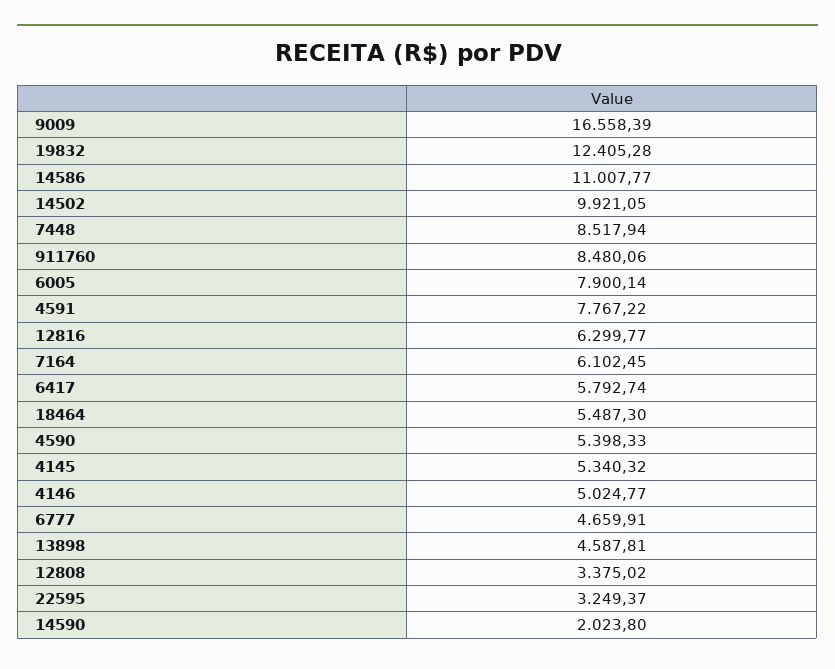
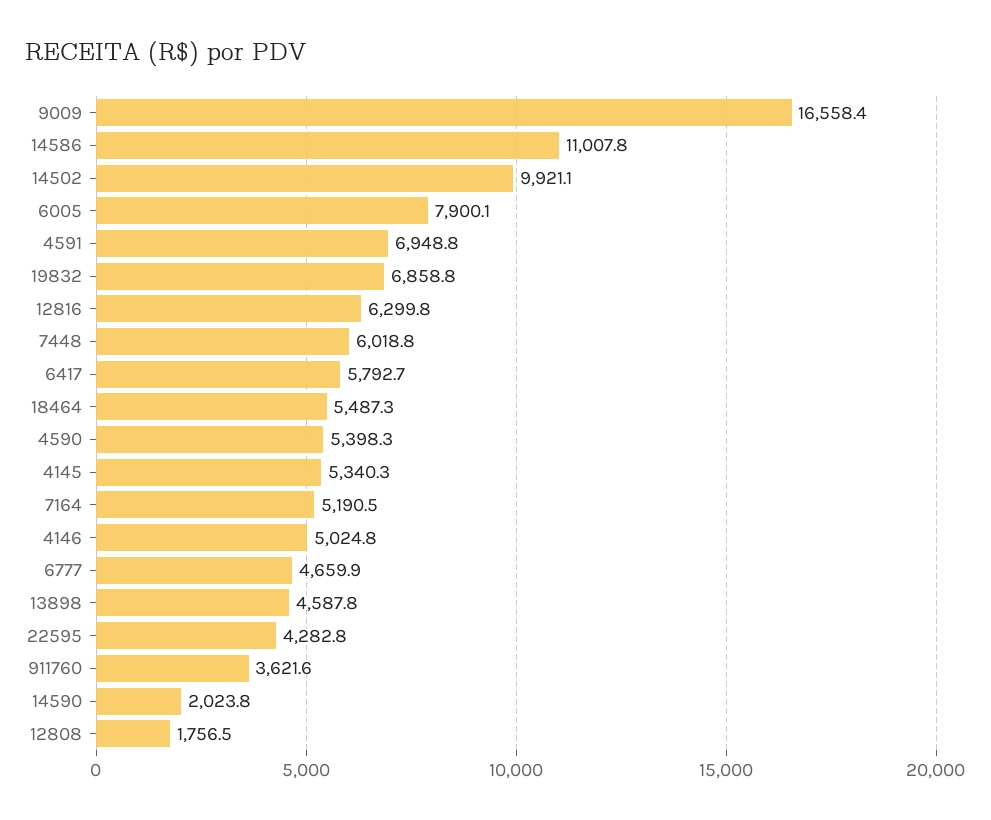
19832: 12405.28 -> 6858.8
7448: 8517.94 -> 6018.8
911760: 8480.06 -> 3621.6
4591: 7767.22 -> 6948.8
7164: 6102.45 -> 5190.5
12808: 3375.02 -> 1756.5
22595: 3249.37 -> 4282.8

